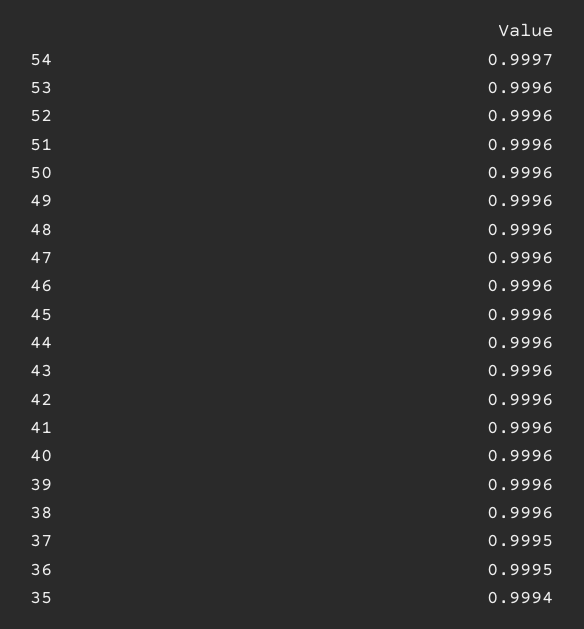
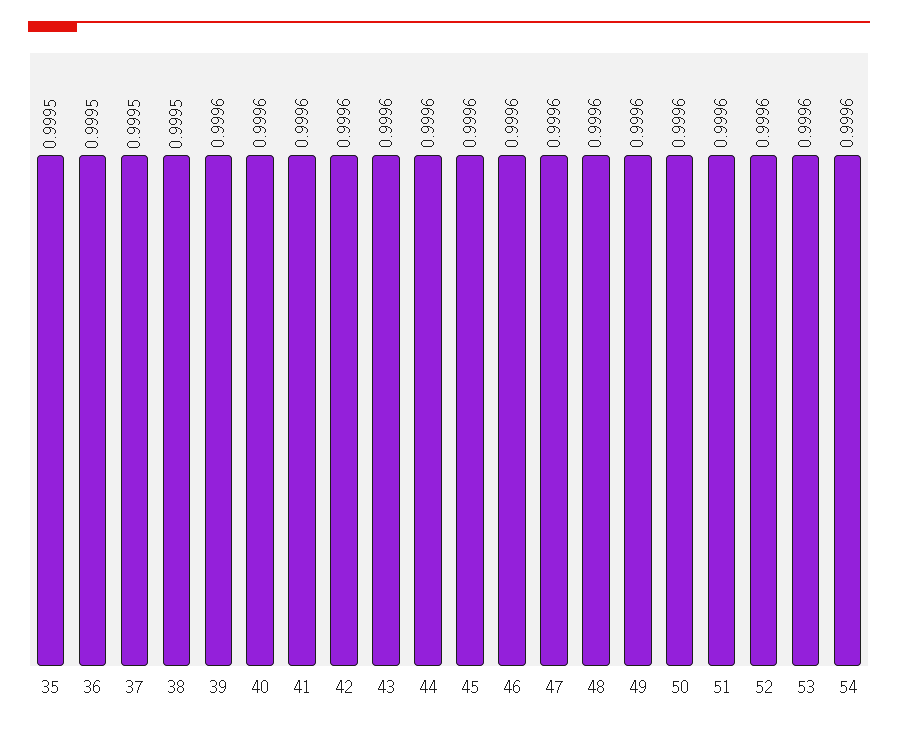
54: 0.9997 -> 0.9996
38: 0.9996 -> 0.9995
35: 0.9994 -> 0.9995

